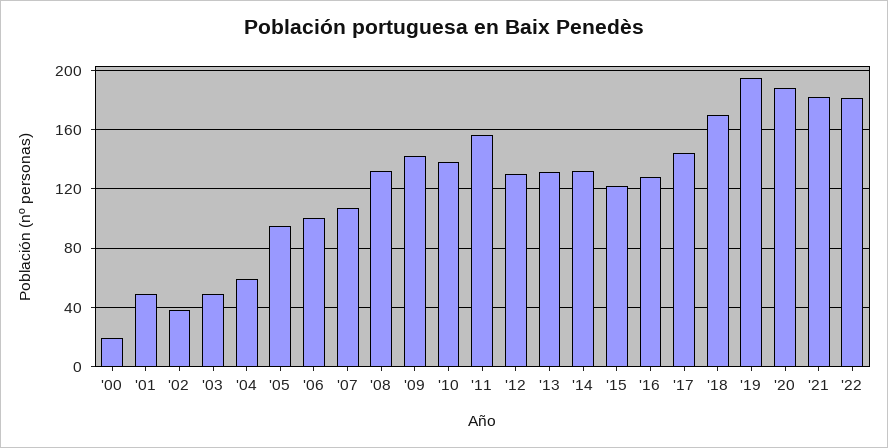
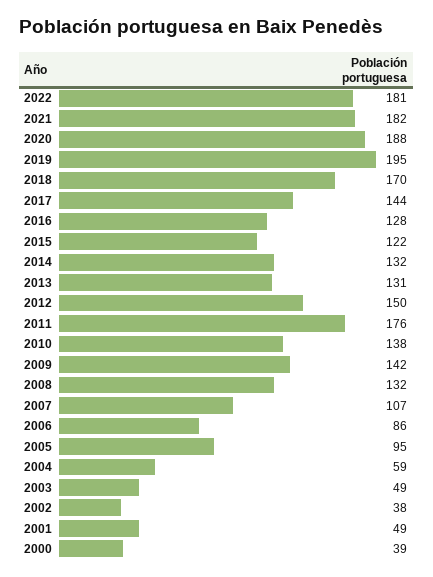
'00: 20 -> 39
'06: 100 -> 86
'11: 155 -> 176
'12: 130 -> 150

